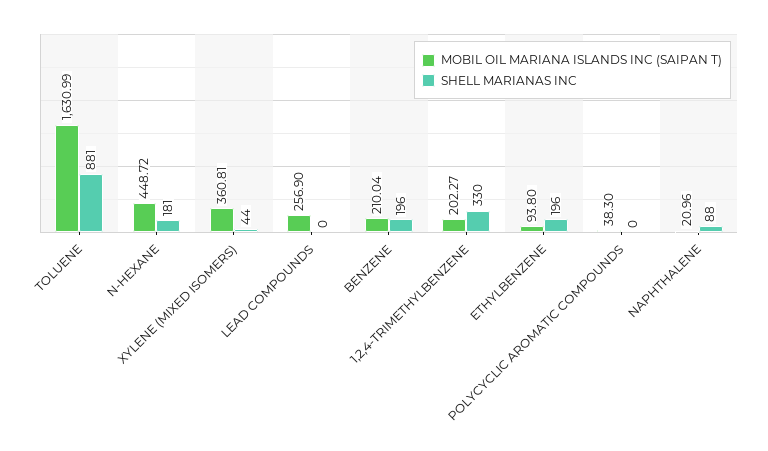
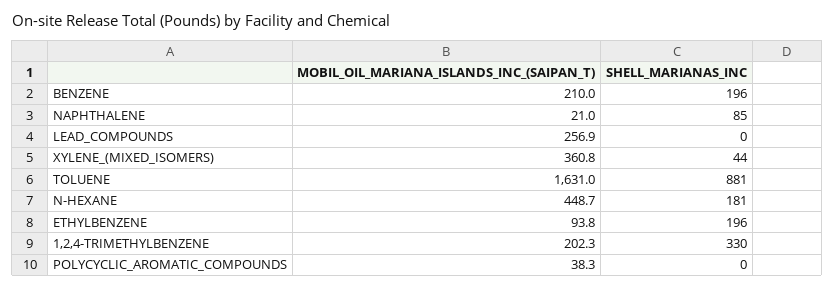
SHELL MARIANAS INC, NAPHTHALENE: 88 -> 85

